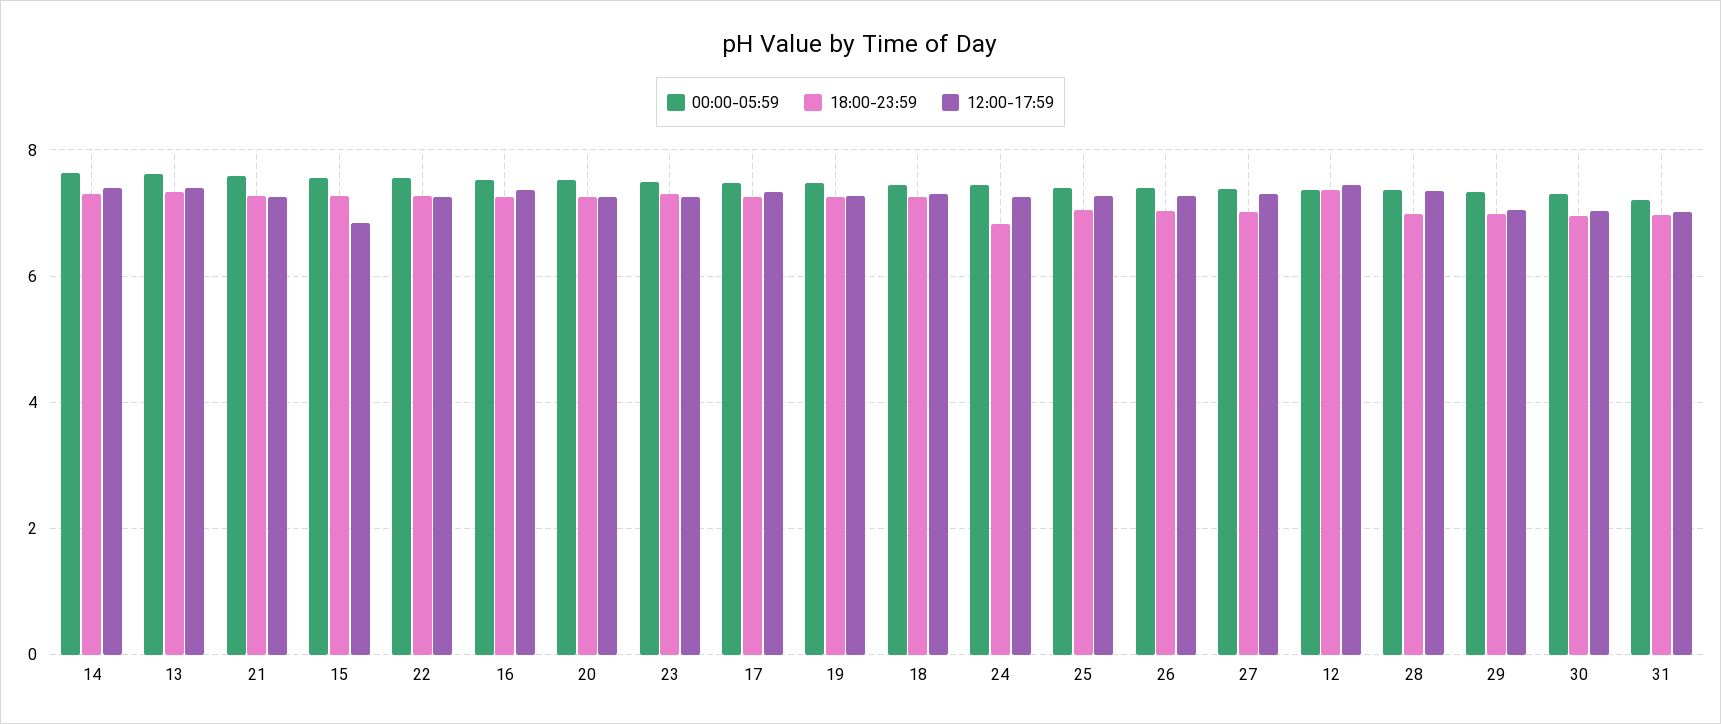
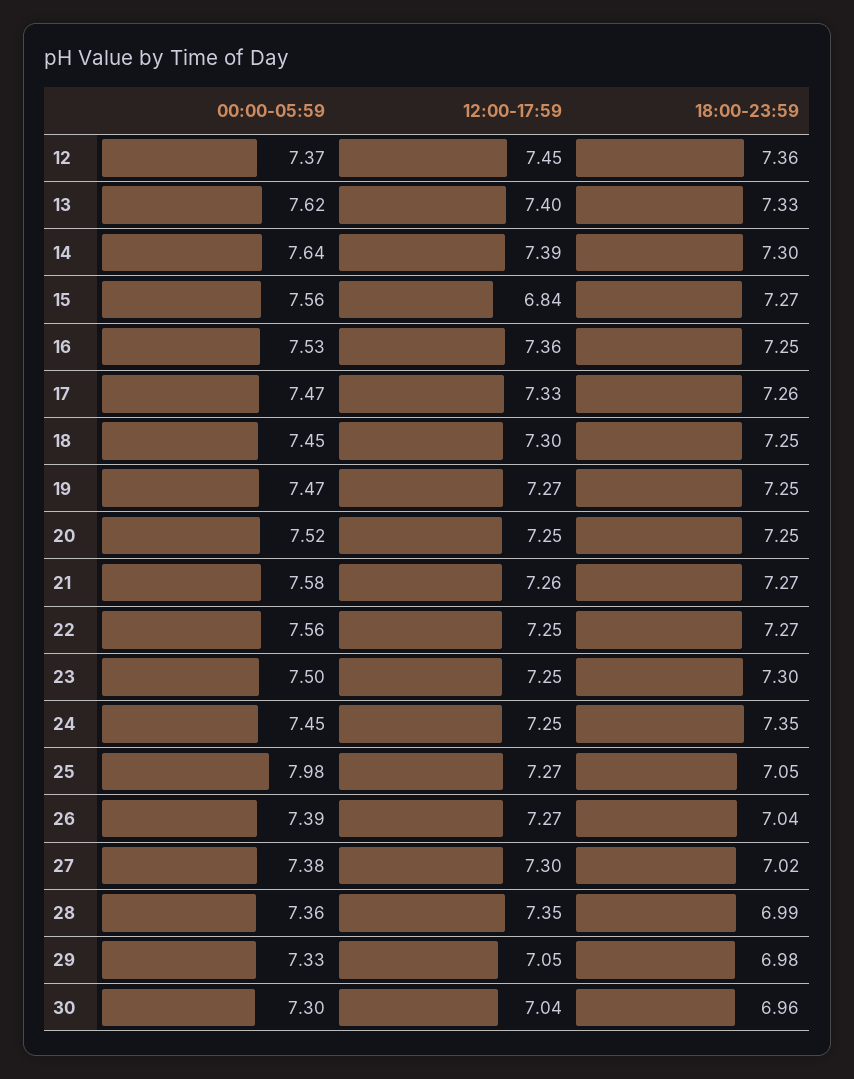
18:00-23:59, 24: 6.8 -> 7.35
00:00-05:59, 25: 7.4 -> 7.98
00:00-05:59, 31: 7.2 -> none
18:00-23:59, 31: 7 -> none
12:00-17:59, 31: 7 -> none

